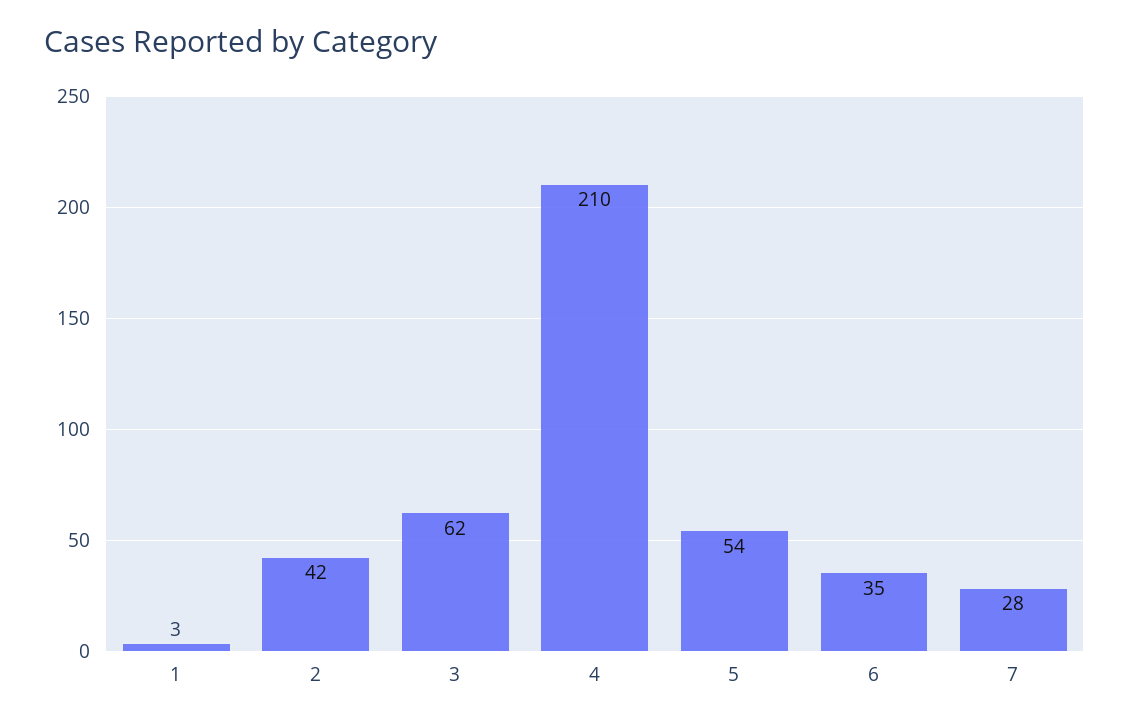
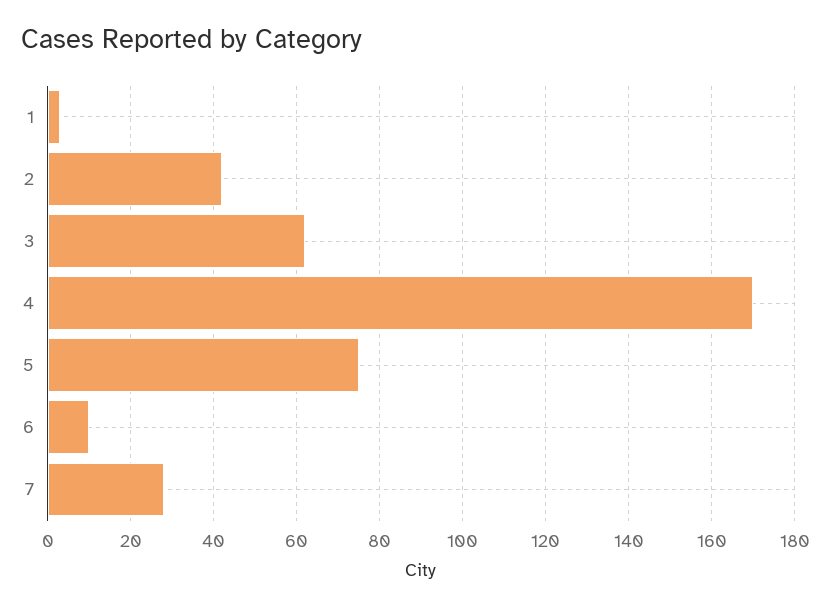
4: 210 -> 170
5: 54 -> 75
6: 35 -> 10

